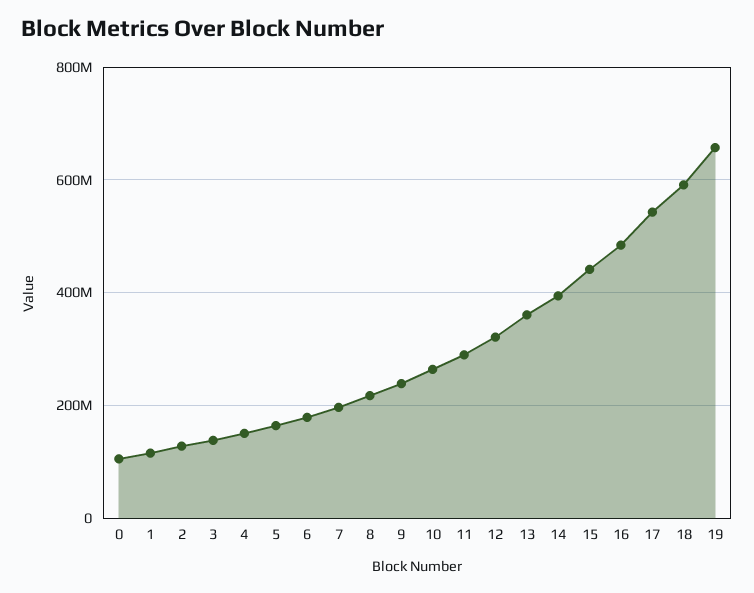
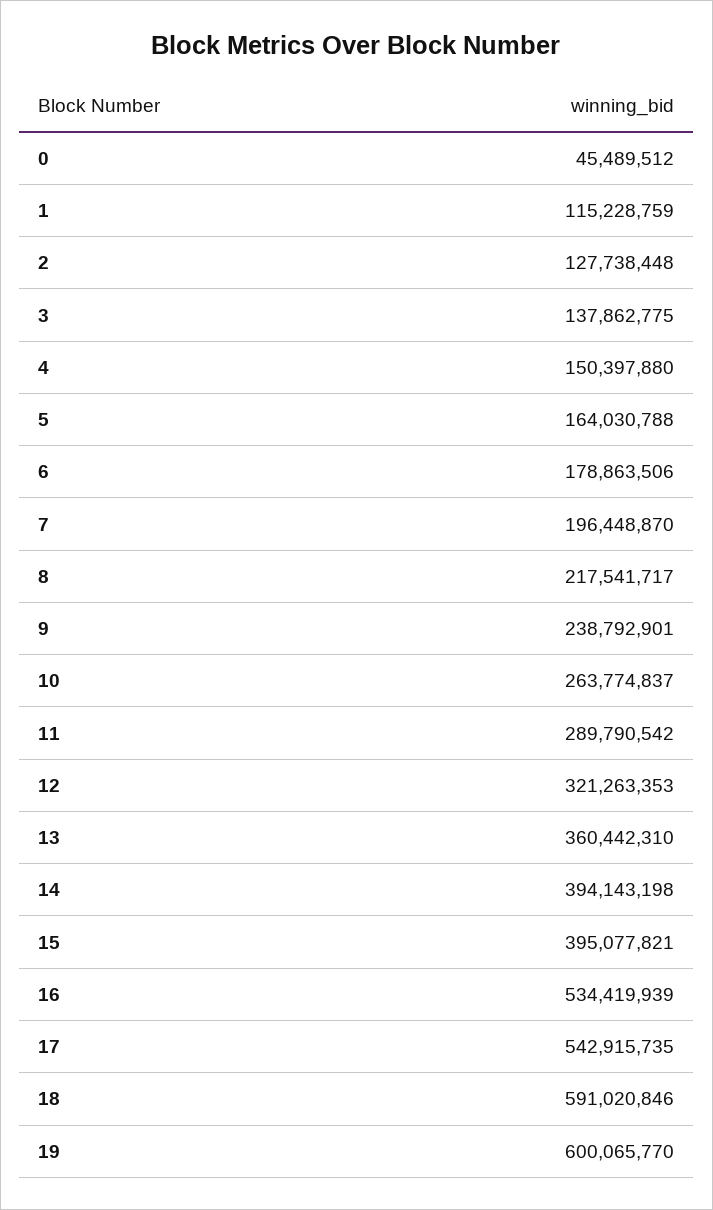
0: 100000000 -> 45489512
15: 440000000 -> 395077821
16: 480000000 -> 534419939
19: 660000000 -> 600065770

